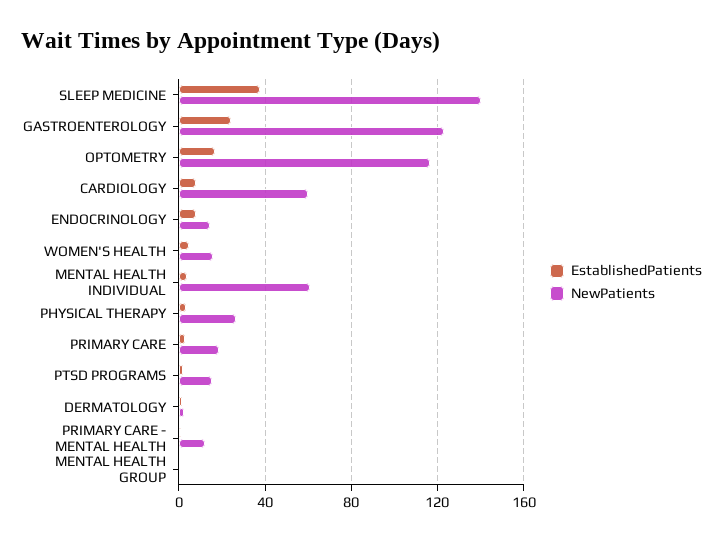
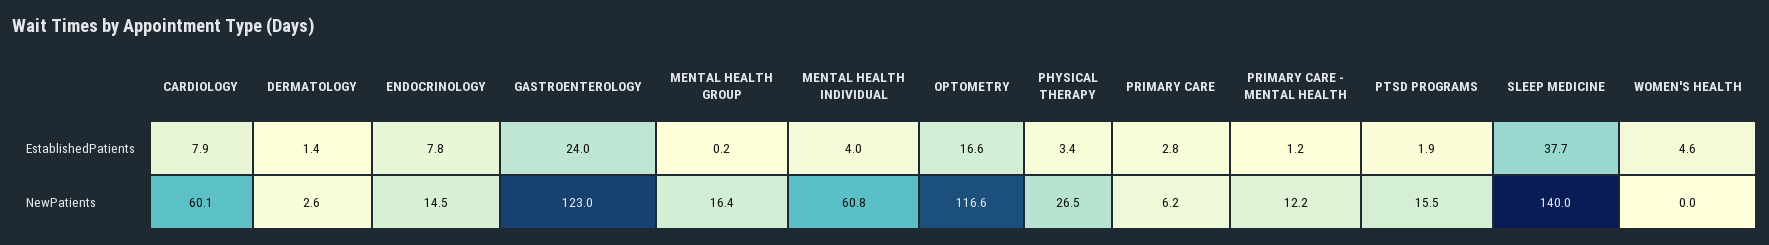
NewPatients, WOMEN'S HEALTH: 15 -> 0
NewPatients, PRIMARY CARE: 20 -> 6.2
NewPatients, MENTAL HEALTH GROUP: 0 -> 16.4

